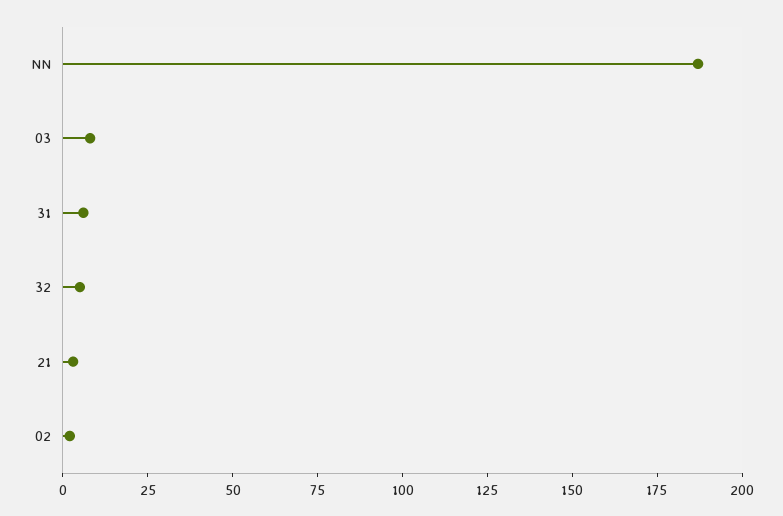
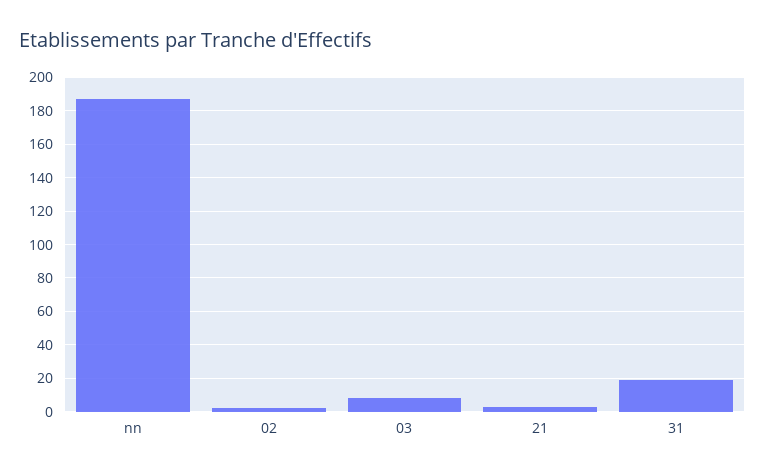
31: 5 -> 20
32: 5 -> none

